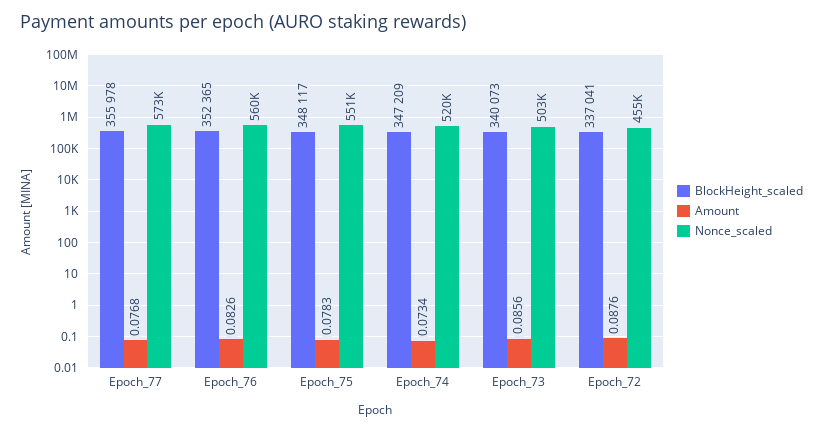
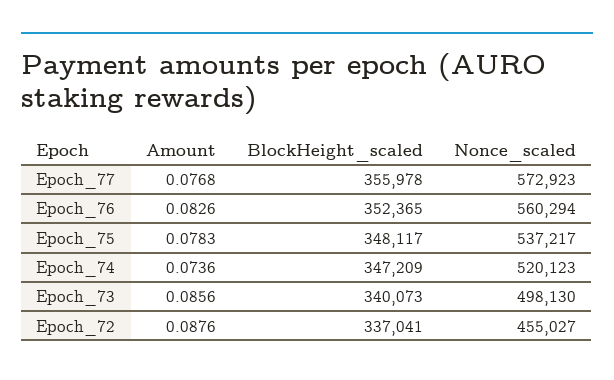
Nonce_scaled, Epoch_75: 551000 -> 537217
Amount, Epoch_74: 0.0734 -> 0.0736
Nonce_scaled, Epoch_73: 503000 -> 498130

